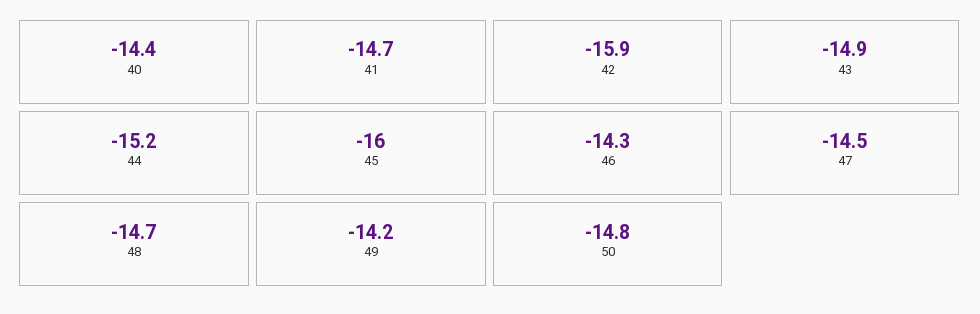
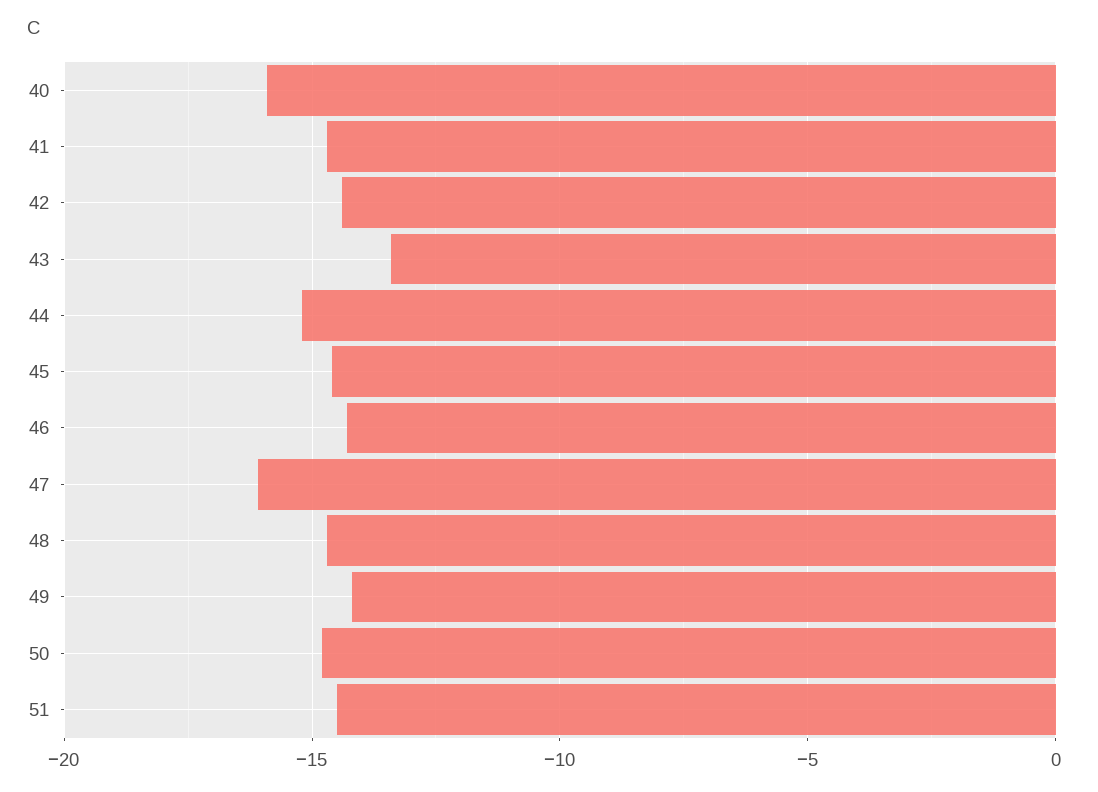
40: -14.4 -> -16
42: -15.9 -> -14.5
43: -14.9 -> -13.5
45: -16 -> -14.5
47: -14.5 -> -16
51: none -> -14.5

